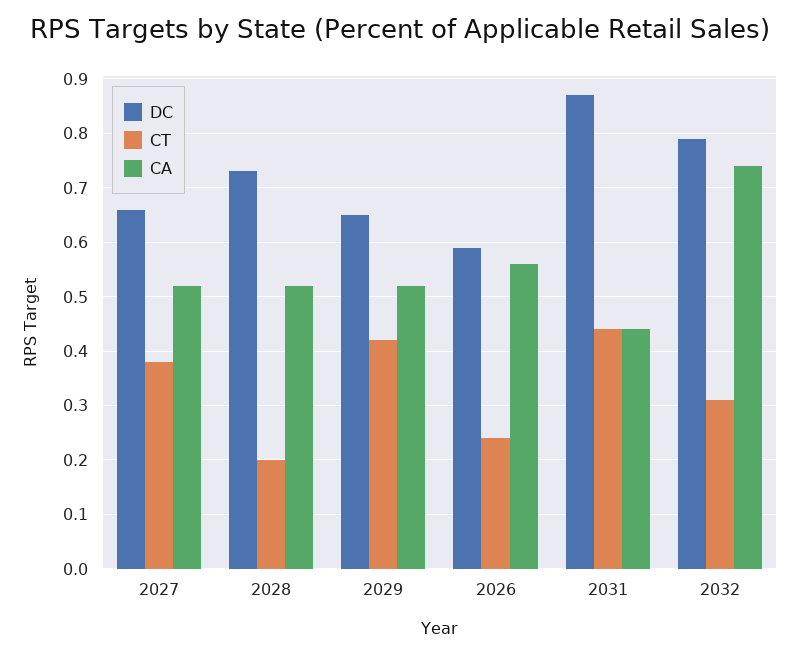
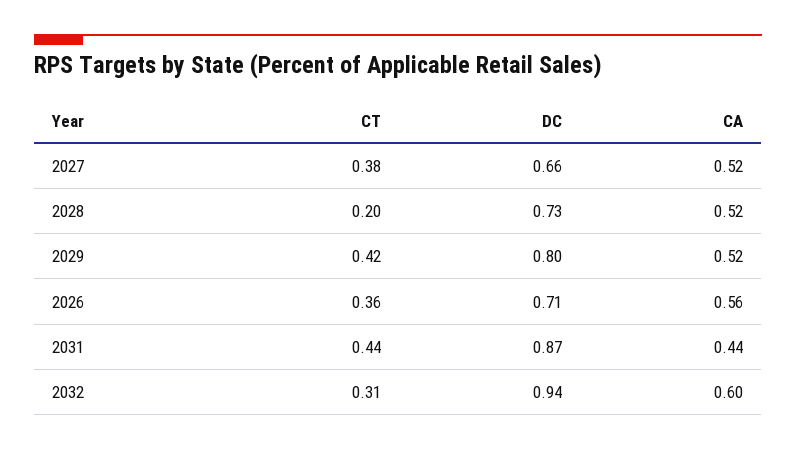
DC, 2029: 0.65 -> 0.8
DC, 2026: 0.6 -> 0.71
CT, 2026: 0.25 -> 0.36
DC, 2032: 0.8 -> 0.94
CA, 2032: 0.75 -> 0.6

